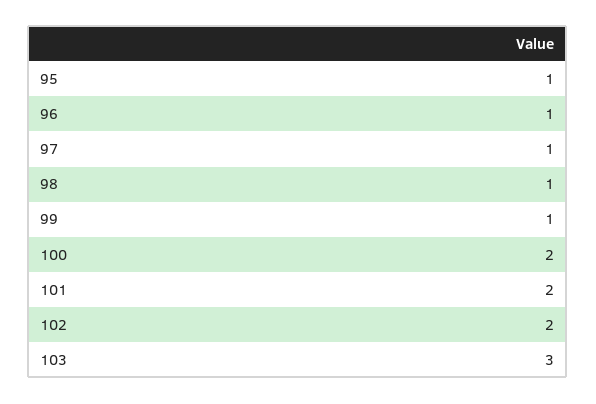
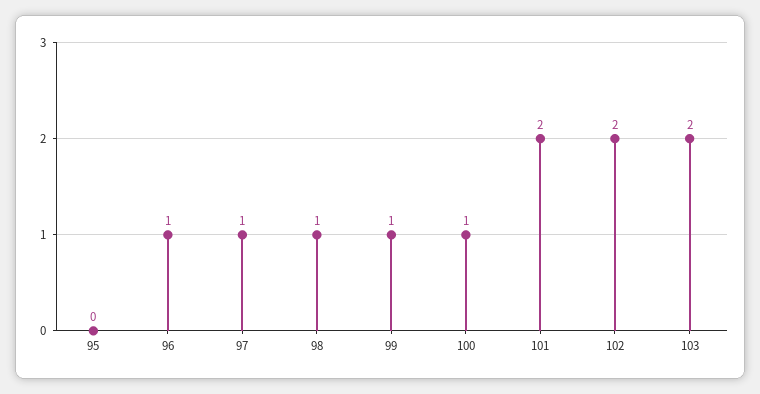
95: 1 -> 0
100: 2 -> 1
103: 3 -> 2

